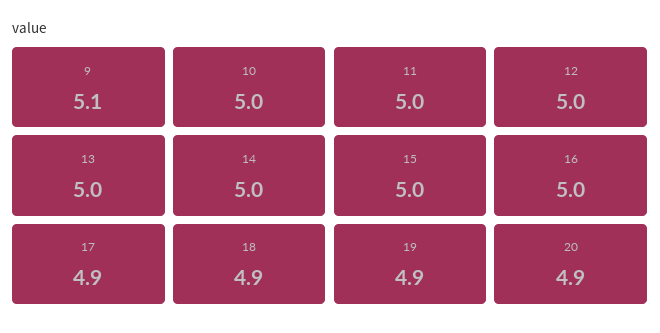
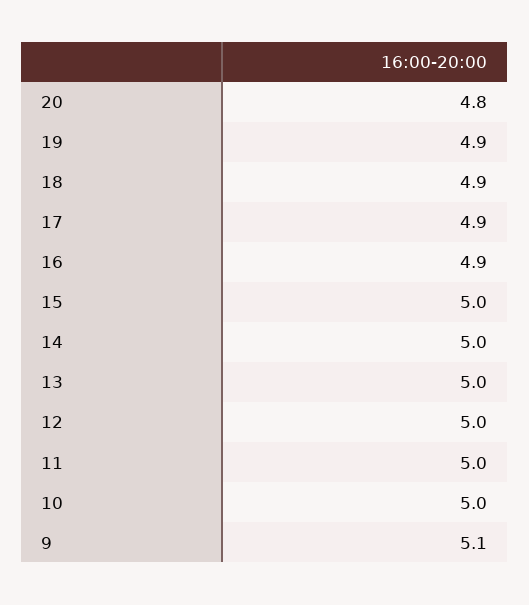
16: 5 -> 4.9
20: 4.9 -> 4.8

